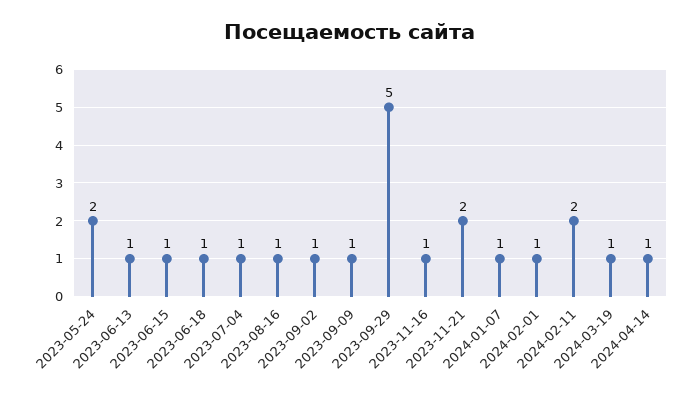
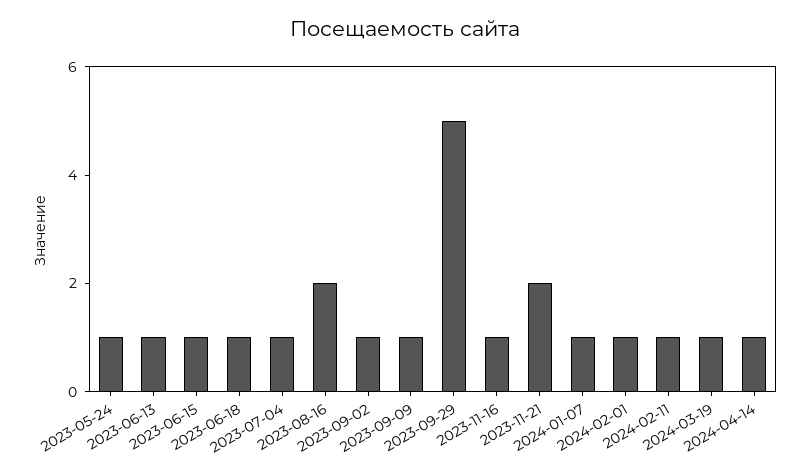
2023-05-24: 2 -> 1
2023-08-16: 1 -> 2
2024-02-11: 2 -> 1

